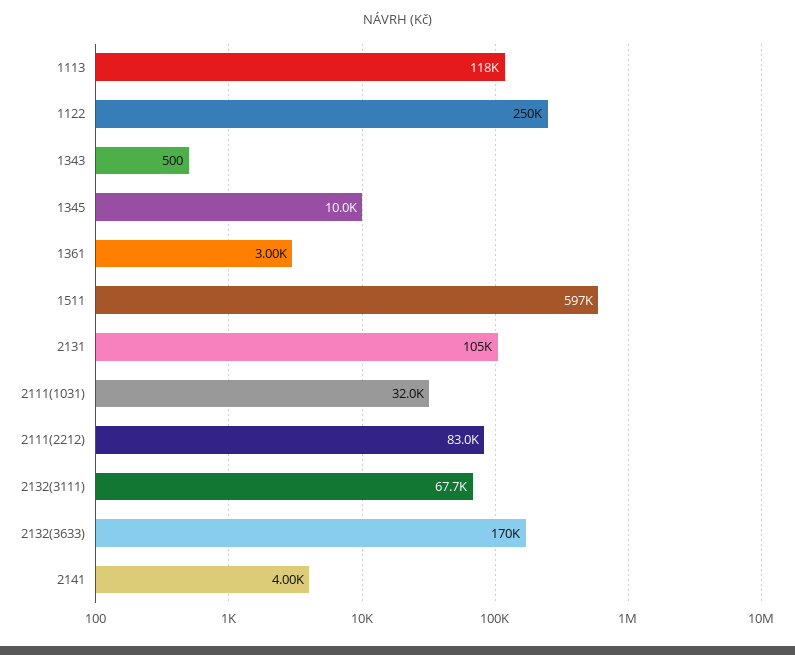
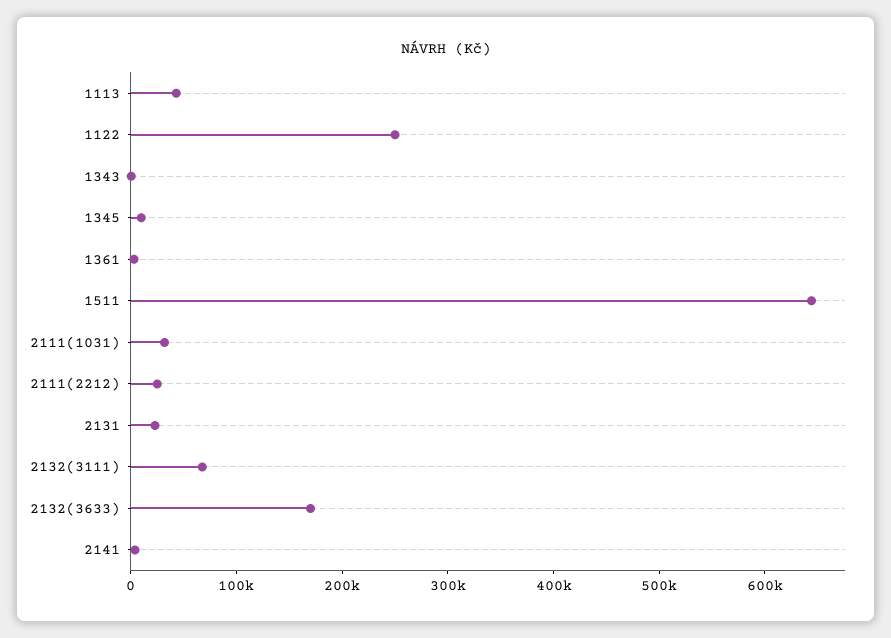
1113: 118000 -> 40000
1511: 597000 -> 640000
2131: 105000 -> 20000
2111(2212): 83000 -> 20000

